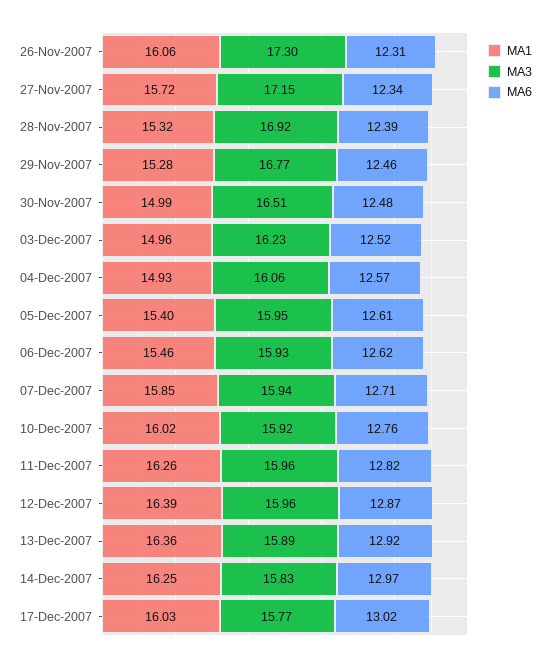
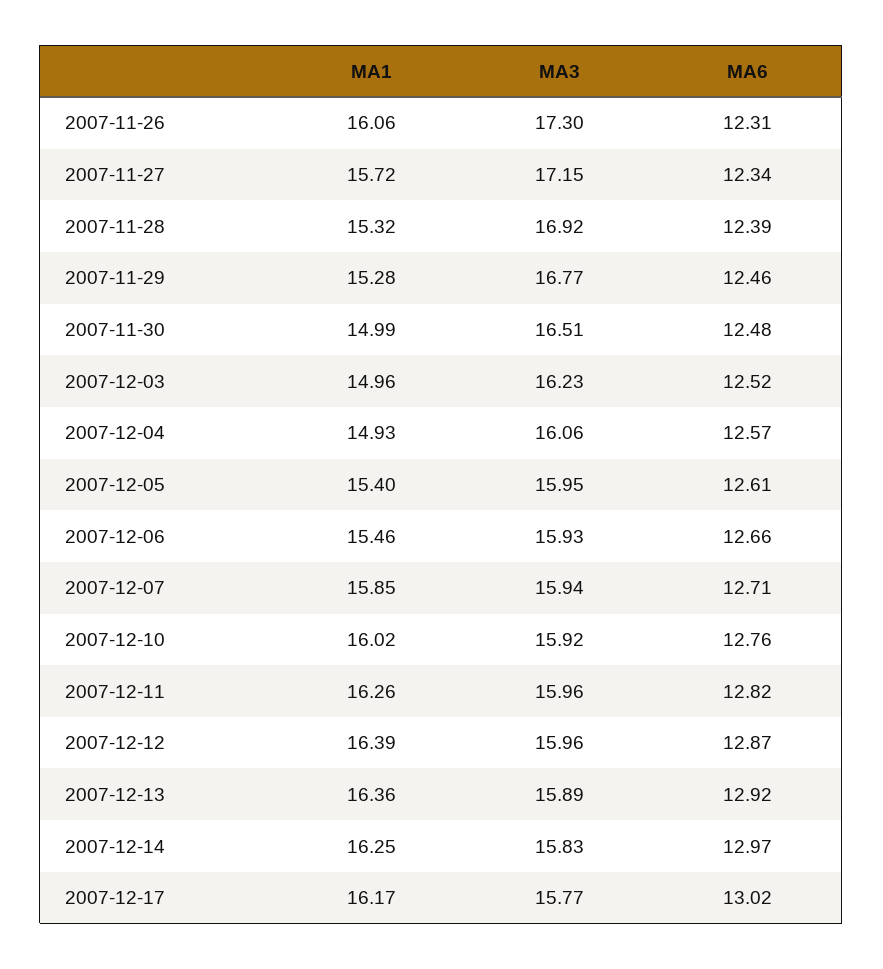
MA6, 06-Dec-2007: 12.62 -> 12.66
MA1, 17-Dec-2007: 16.03 -> 16.17

